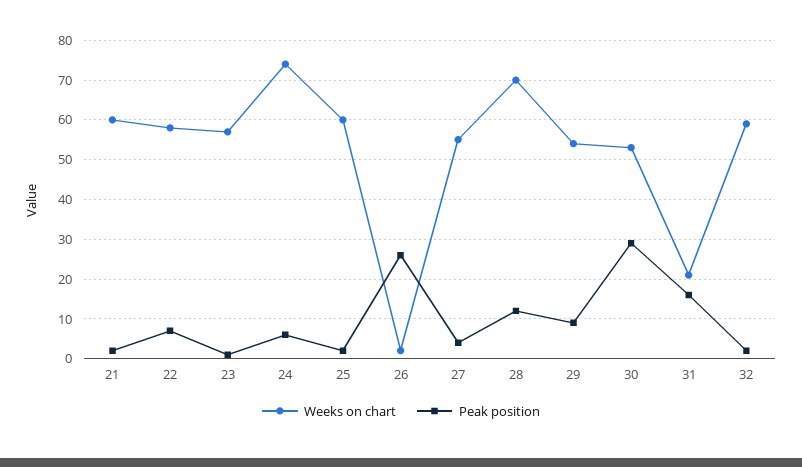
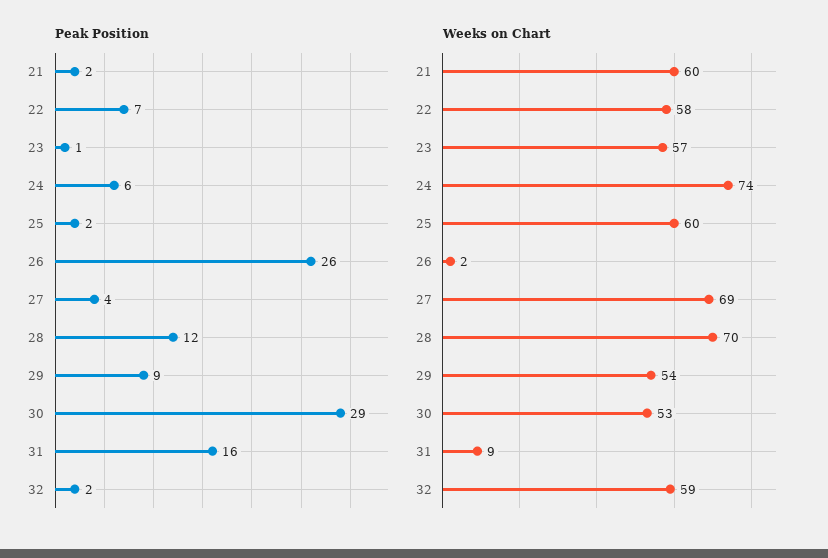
Weeks on chart, 27: 55 -> 69
Weeks on chart, 31: 20 -> 9

